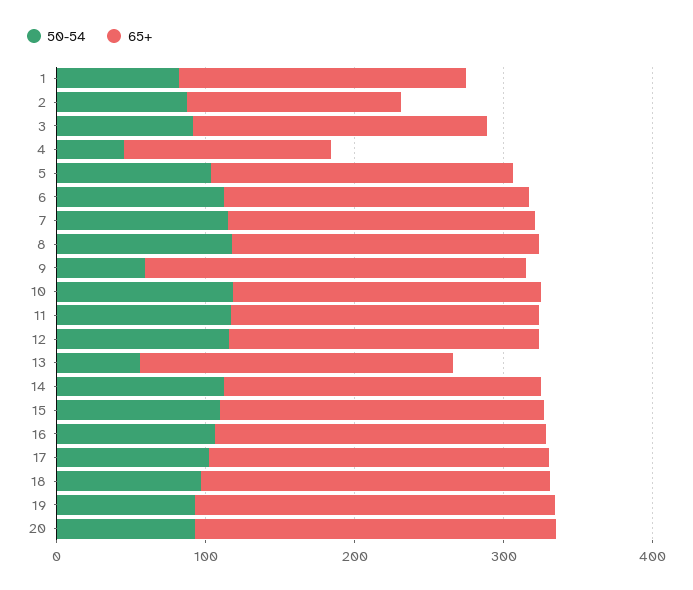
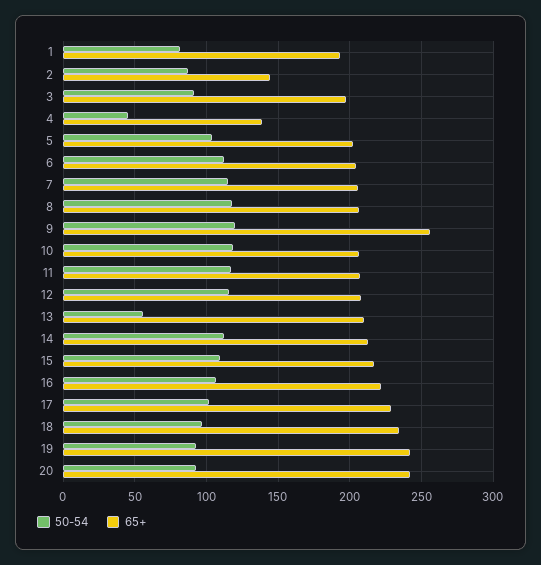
50-54, 9: 60 -> 120

